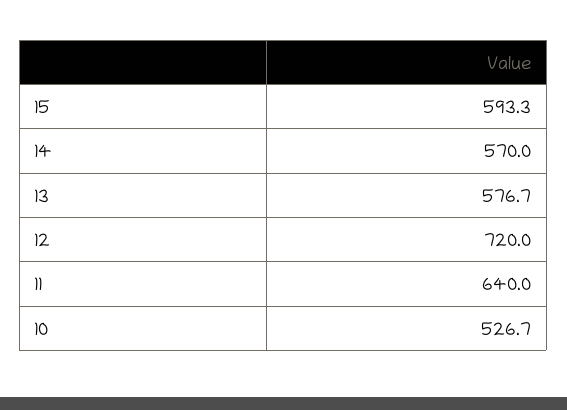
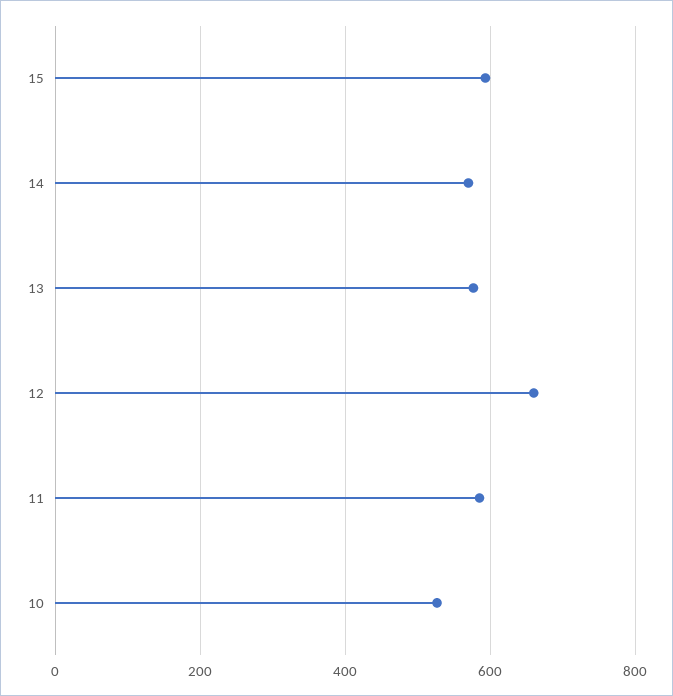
12: 720 -> 660
11: 640 -> 580

